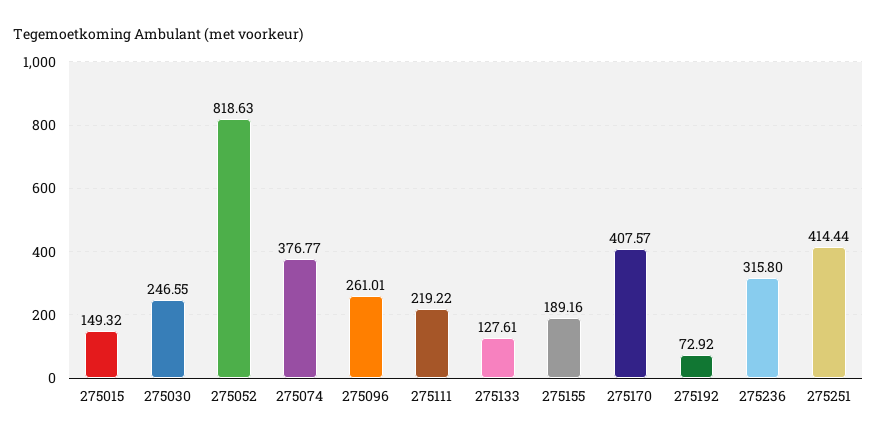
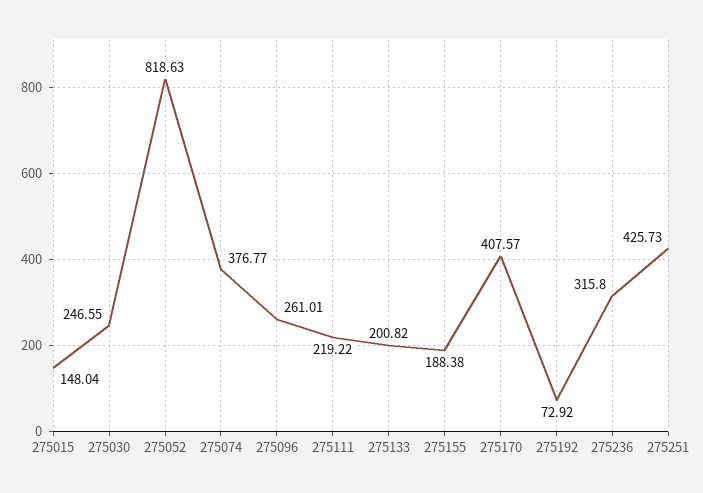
275015: 149.32 -> 148.04
275133: 127.61 -> 200.82
275155: 189.16 -> 188.38
275251: 414.44 -> 425.73

